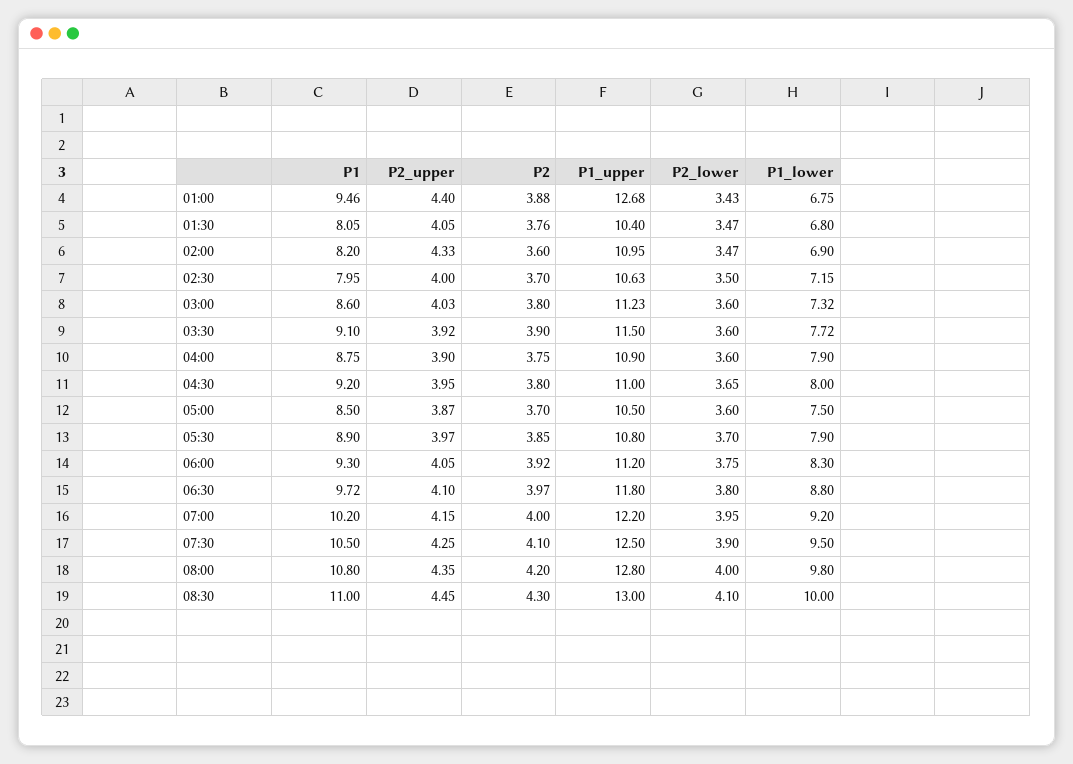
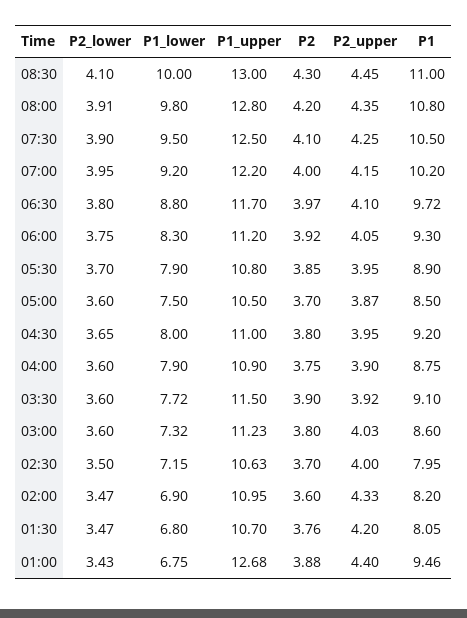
P2_upper, 01:30: 4.05 -> 4.2
P1_upper, 01:30: 10.4 -> 10.7
P2_upper, 05:30: 3.97 -> 3.95
P1_upper, 06:30: 11.8 -> 11.7
P2_lower, 08:00: 4 -> 3.91

